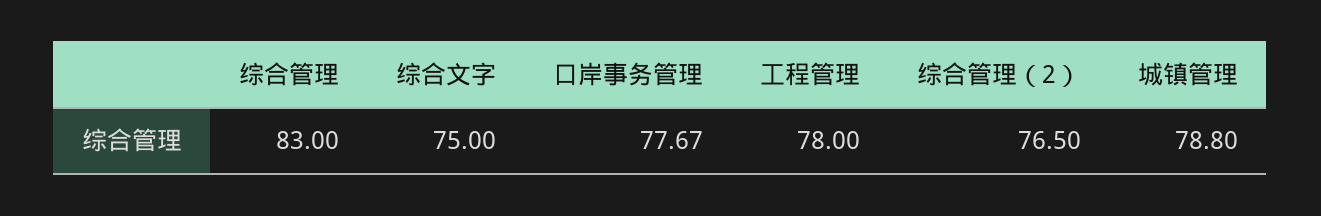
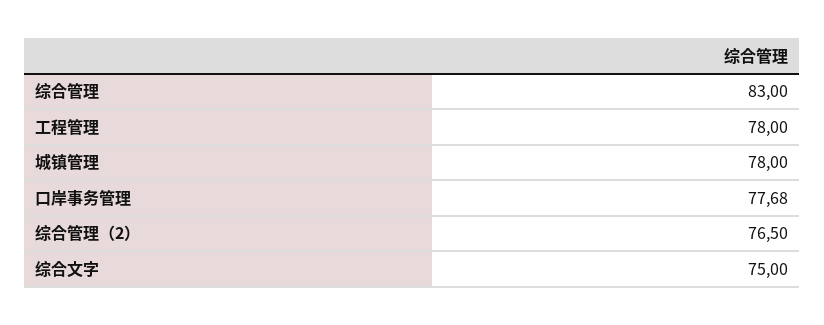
口岸事务管理: 77.67 -> 77.68
城镇管理: 78.8 -> 78

